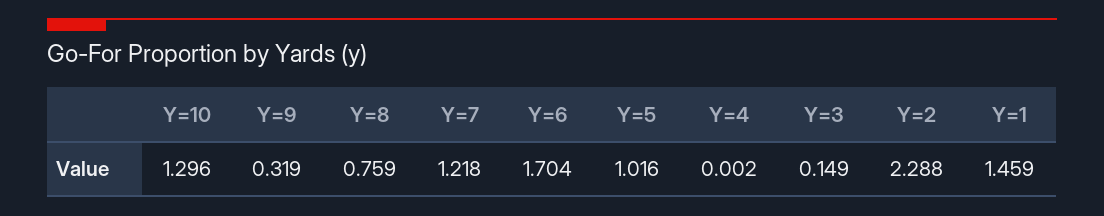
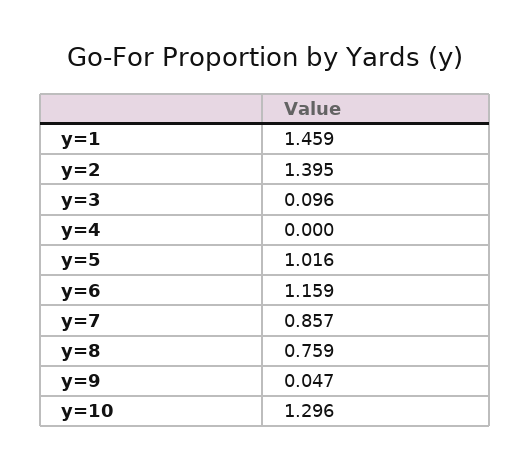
Y=9: 0.319 -> 0.047
Y=7: 1.218 -> 0.857
Y=6: 1.704 -> 1.159
Y=4: 0.002 -> 0
Y=3: 0.149 -> 0.096
Y=2: 2.288 -> 1.395

